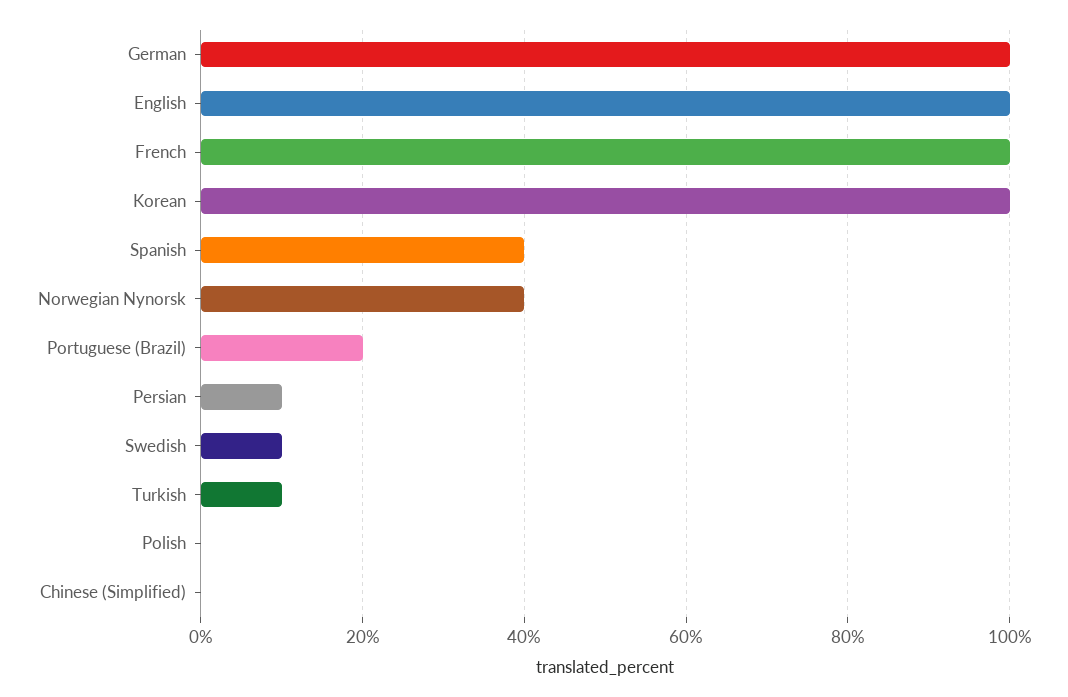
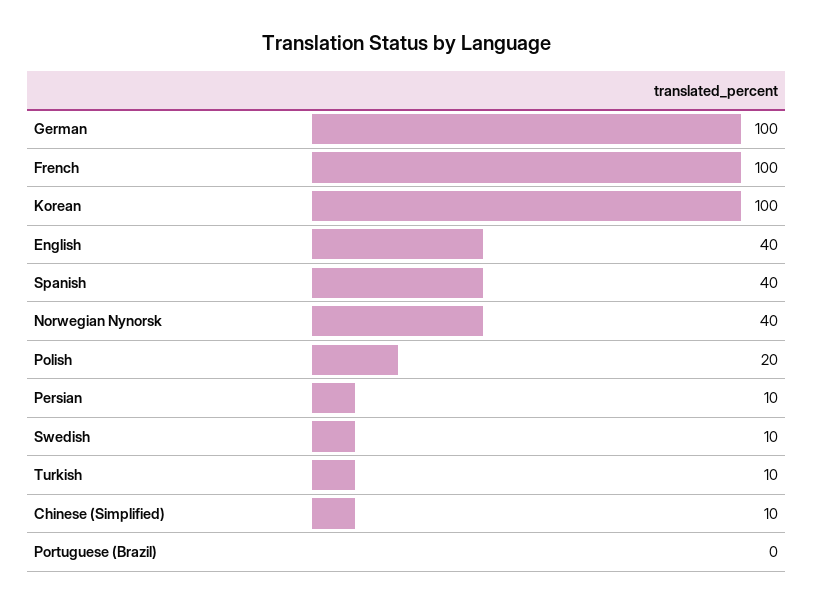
English: 100 -> 40
Portuguese (Brazil): 20 -> 0
Polish: 0 -> 20
Chinese (Simplified): 0 -> 10

